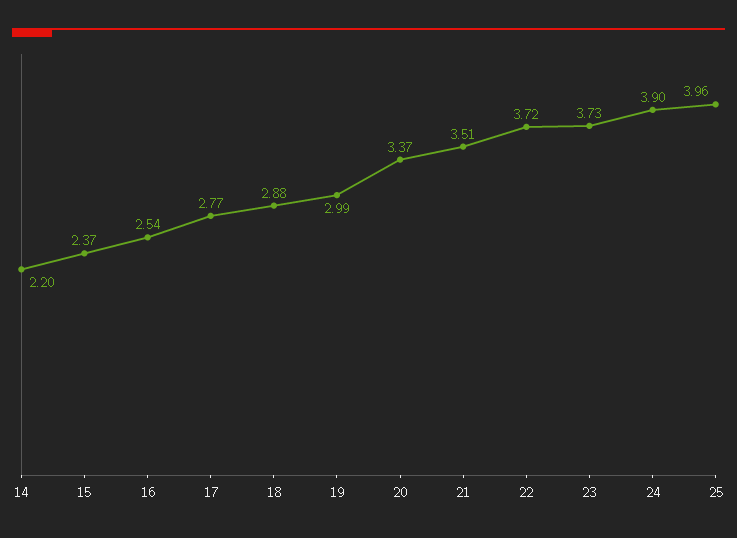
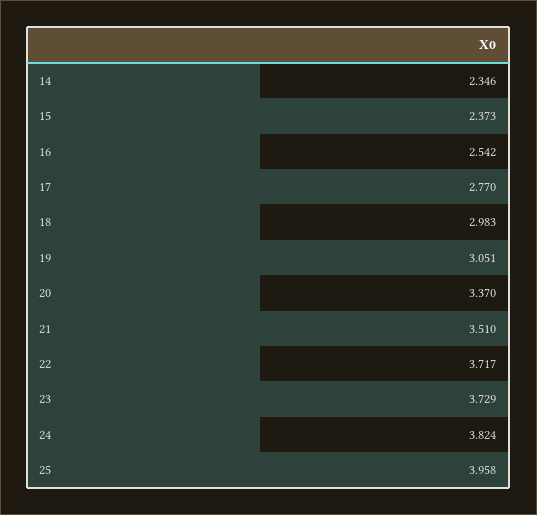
14: 2.2 -> 2.346
18: 2.88 -> 2.983
19: 2.99 -> 3.051
24: 3.9 -> 3.824

